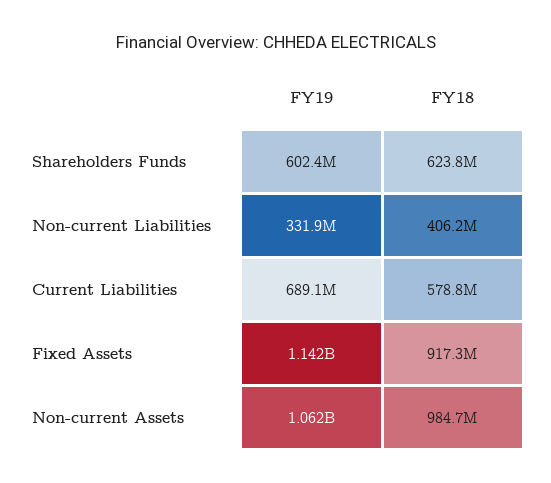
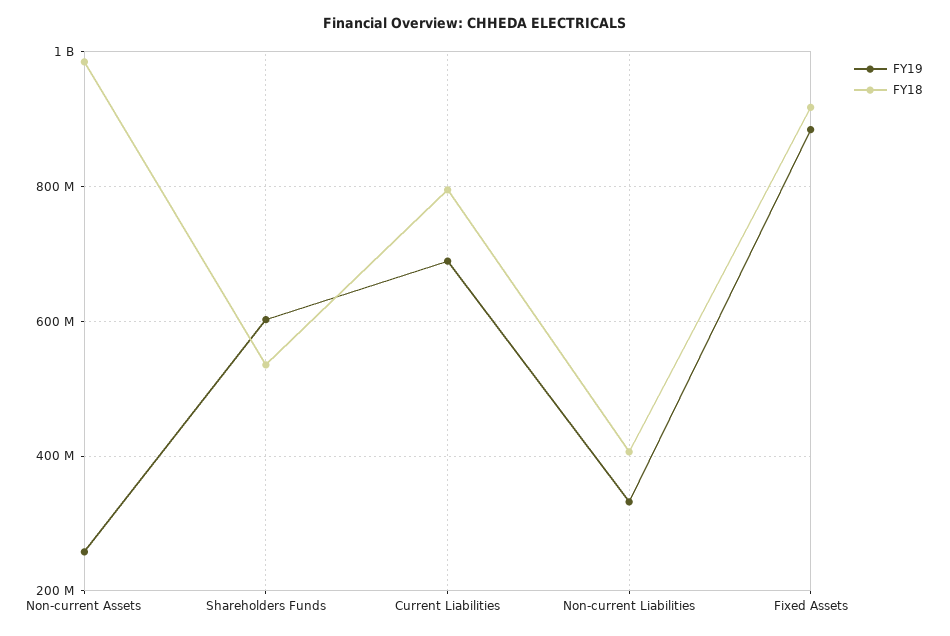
FY18, Shareholders Funds: 623800000 -> 540000000
FY18, Current Liabilities: 578800000 -> 800000000
FY19, Fixed Assets: 1142000000 -> 880000000
FY19, Non-current Assets: 1062000000 -> 260000000

